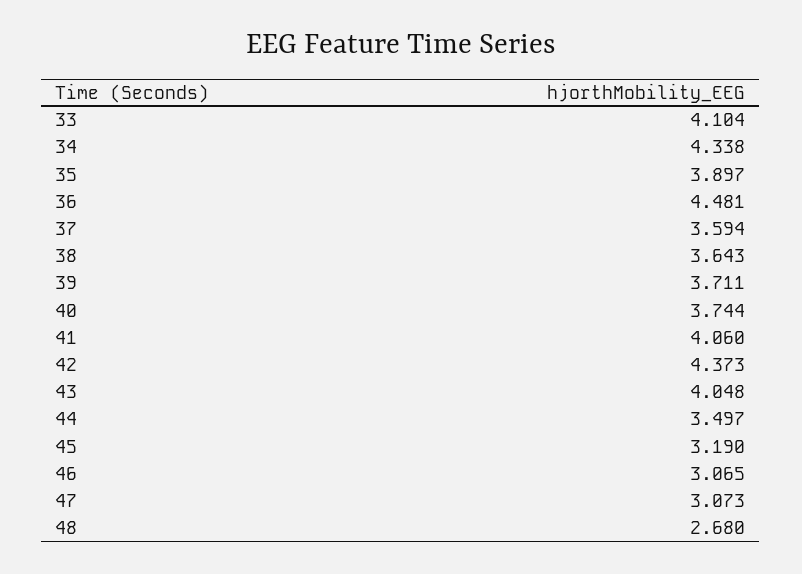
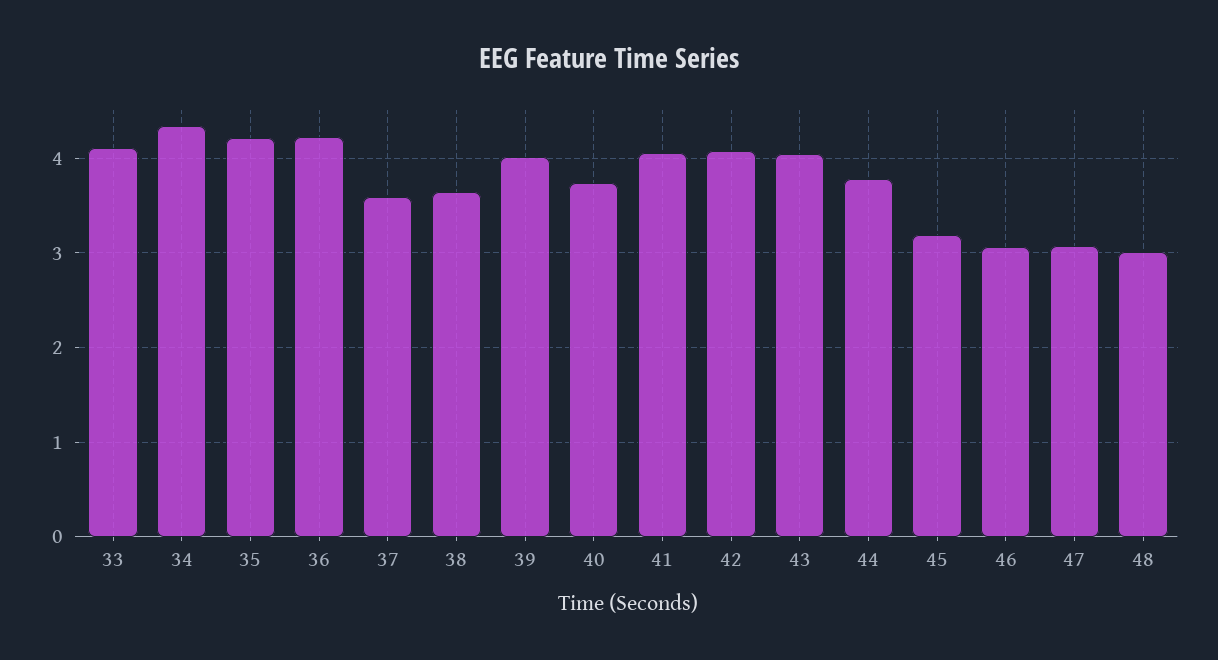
35: 3.897 -> 4.2
36: 4.481 -> 4.2
39: 3.711 -> 4
42: 4.373 -> 4.1
44: 3.497 -> 3.8
48: 2.68 -> 3

